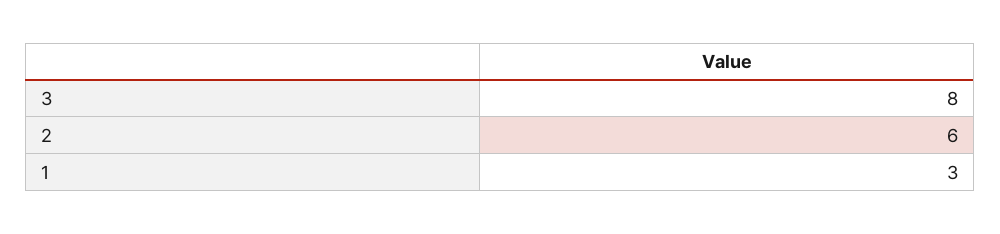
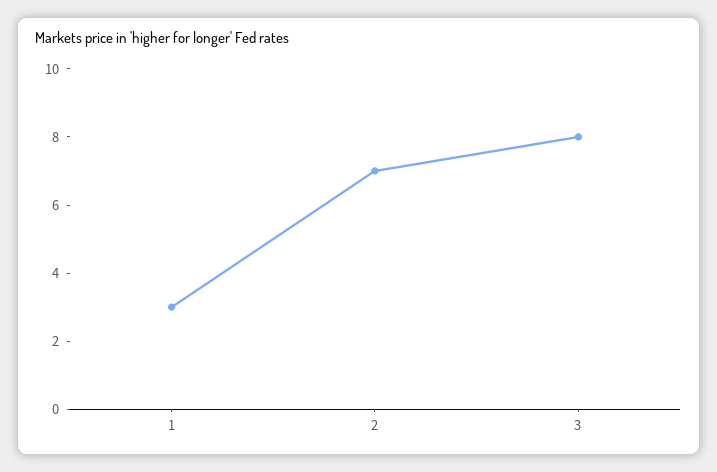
2: 6 -> 7

